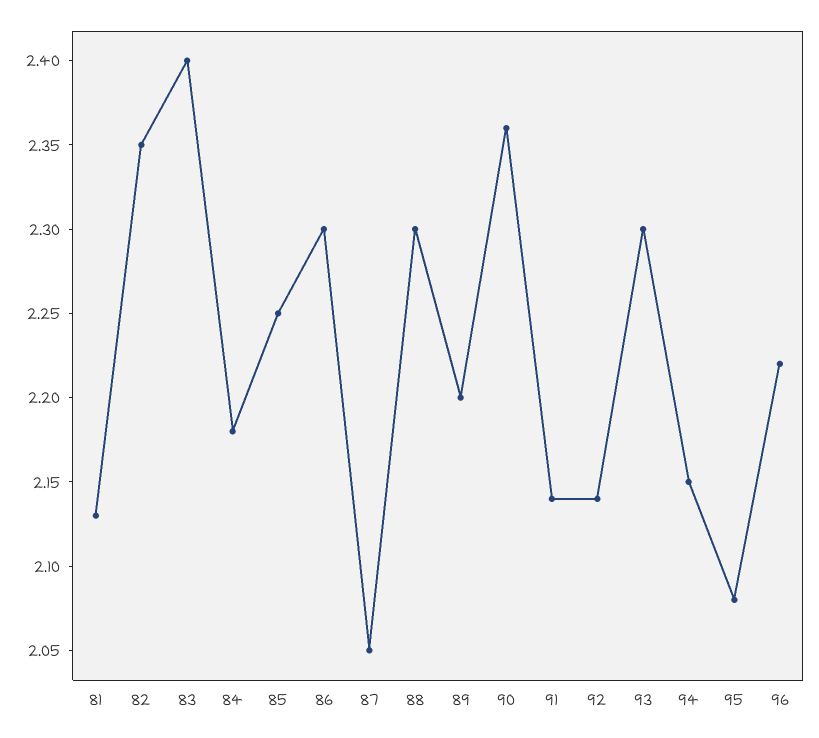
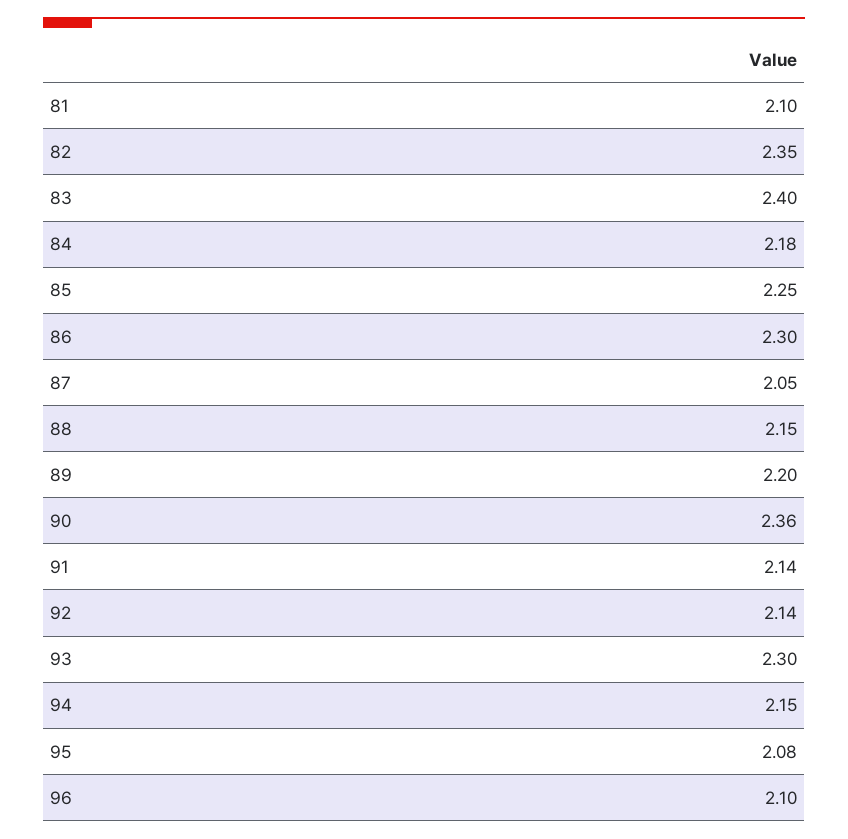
81: 2.13 -> 2.1
88: 2.3 -> 2.15
96: 2.22 -> 2.1

